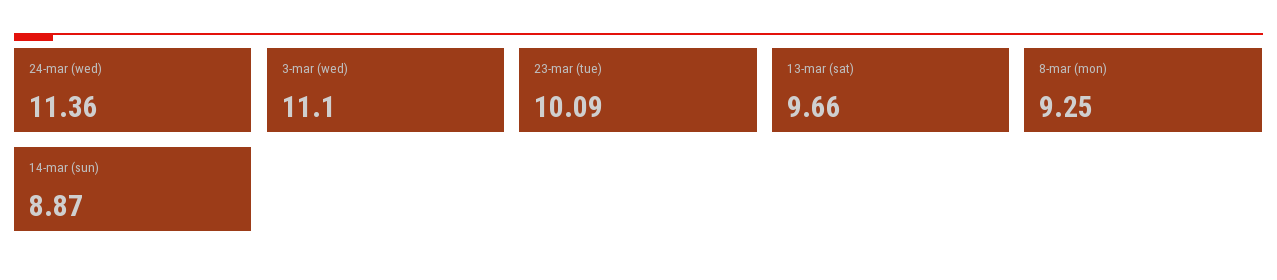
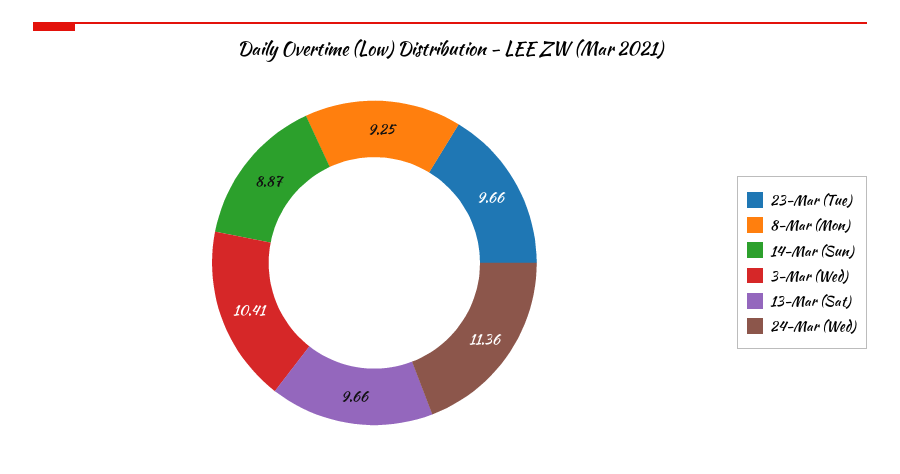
3-mar (wed): 11.1 -> 10.41
23-mar (tue): 10.09 -> 9.66

